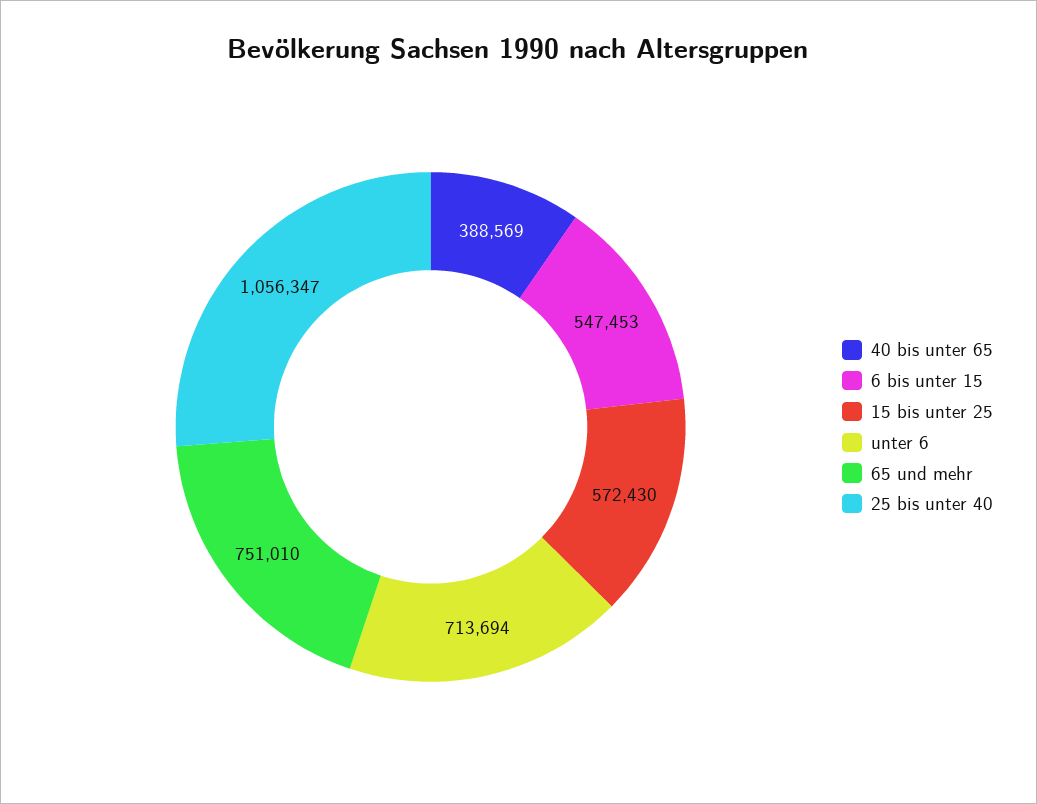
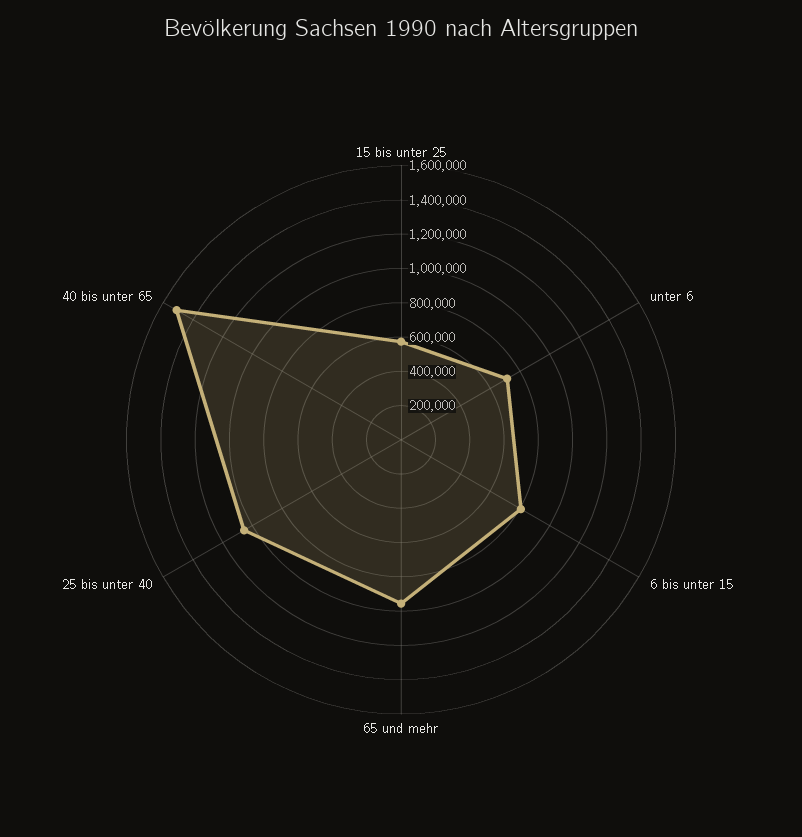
40 bis unter 65: 388569 -> 1500000
6 bis unter 15: 547453 -> 800000
65 und mehr: 751010 -> 950000

